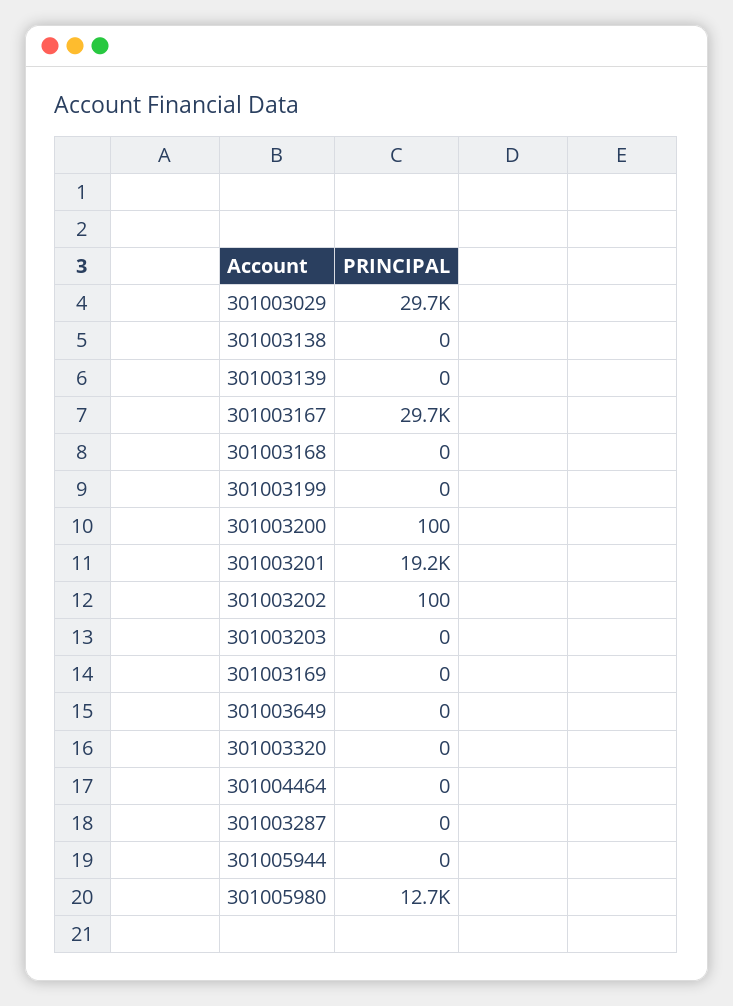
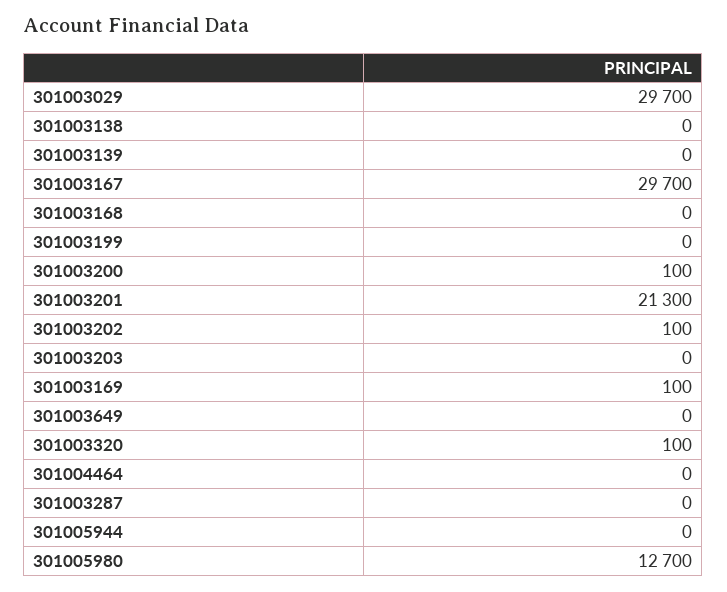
301003201: 19200 -> 21300
301003169: 0 -> 100
301003320: 0 -> 100

